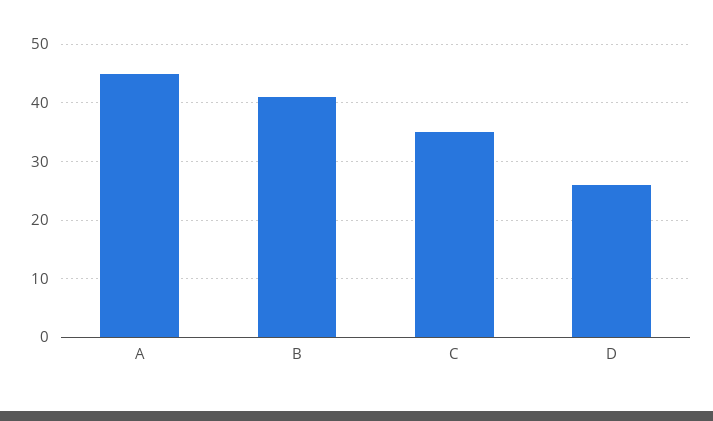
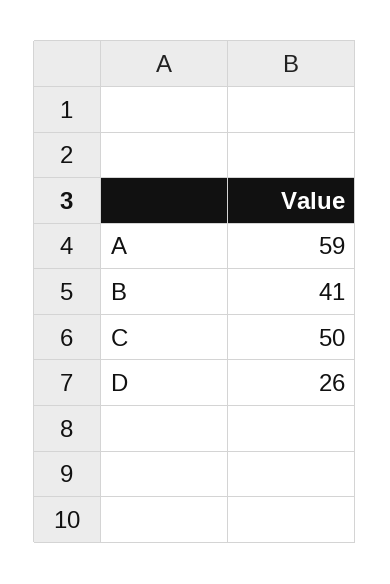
A: 45 -> 59
C: 35 -> 50

